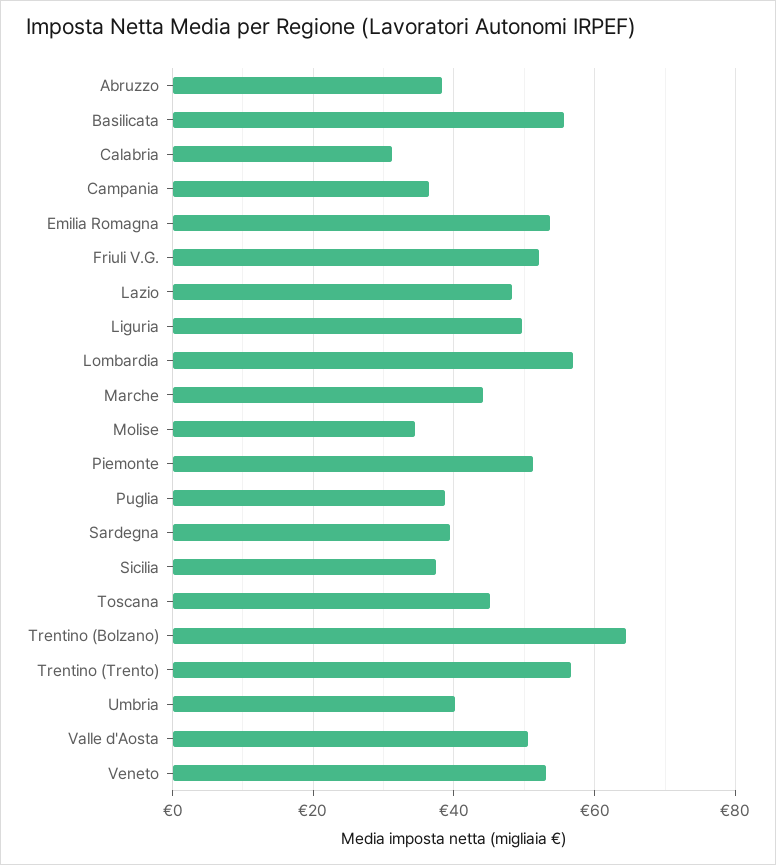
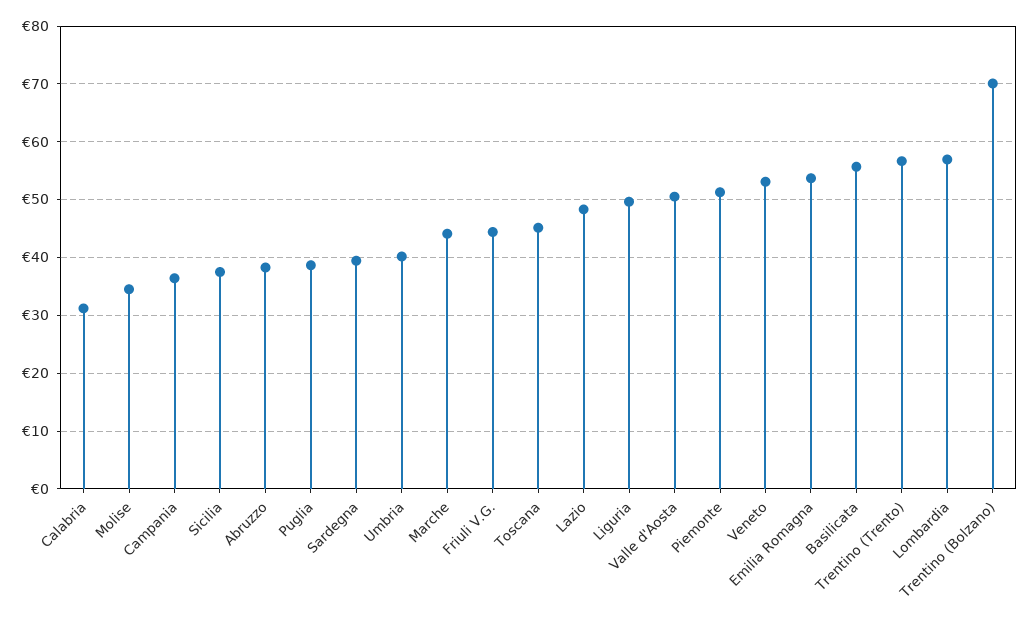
Friuli V.G.: 52 -> 44
Trentino (Bolzano): 64 -> 70

